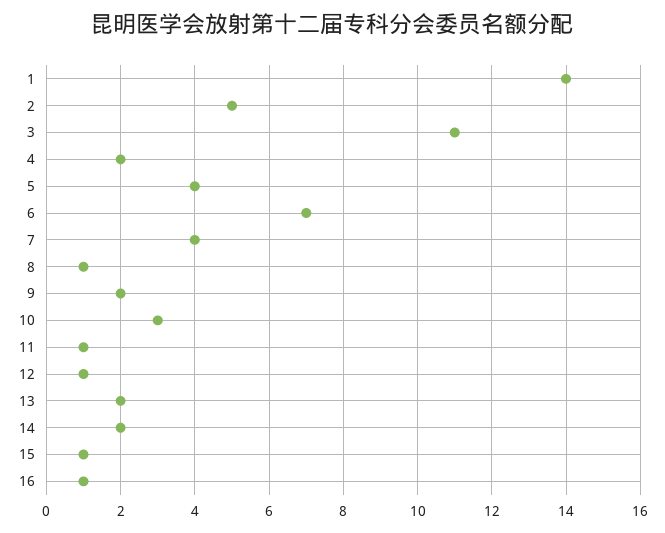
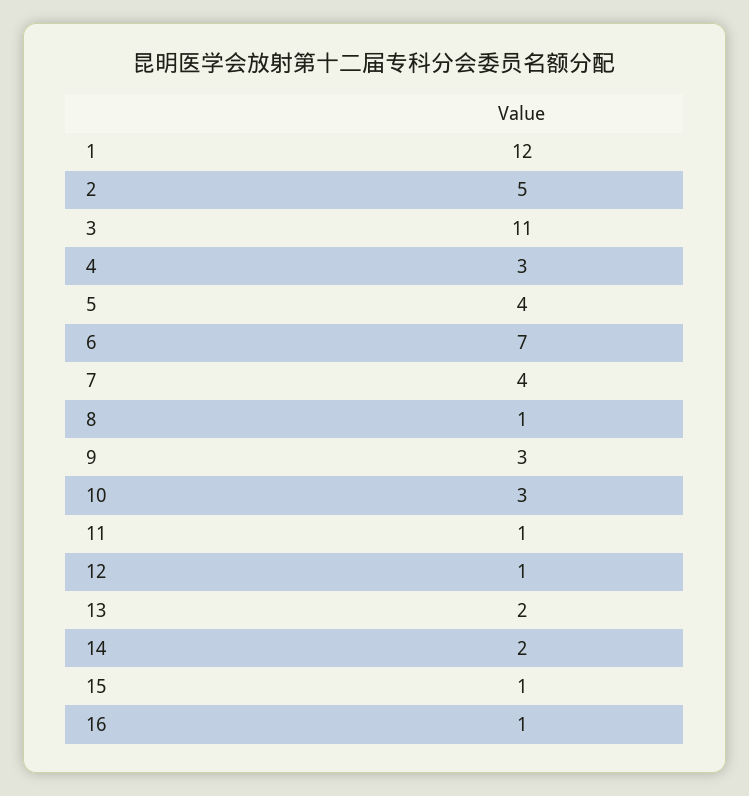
1: 14 -> 12
4: 2 -> 3
9: 2 -> 3

